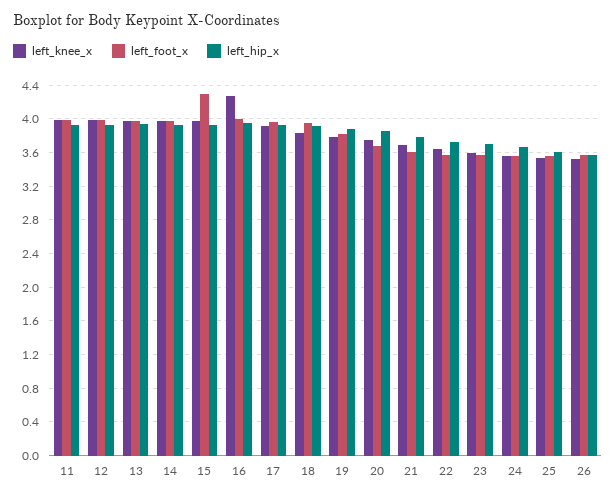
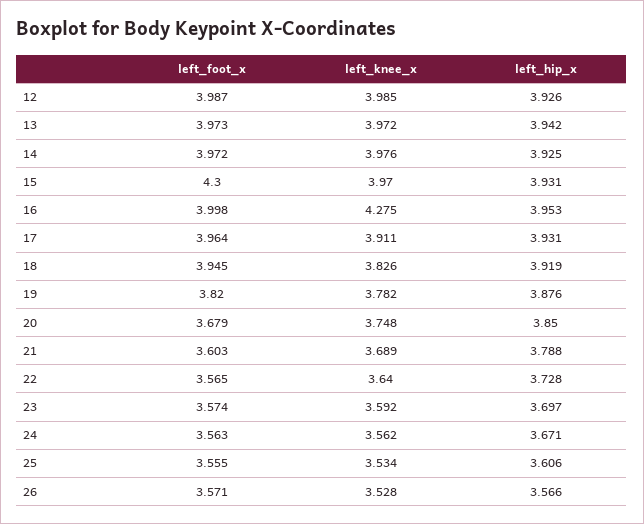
left_knee_x, 11: 4 -> none
left_foot_x, 11: 4 -> none
left_hip_x, 11: 3.9 -> none

